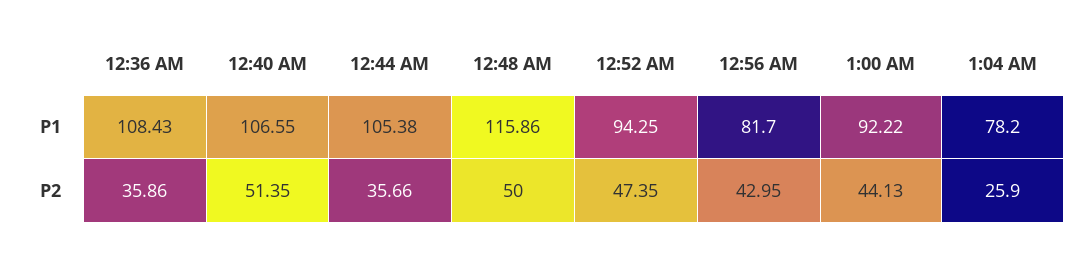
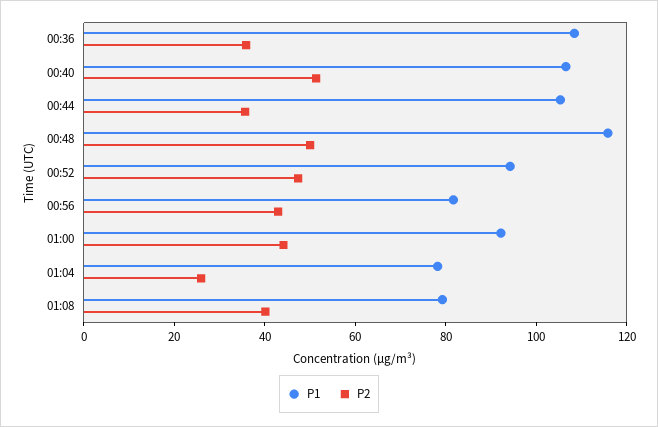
P1, 01:08: none -> 80
P2, 01:08: none -> 40

